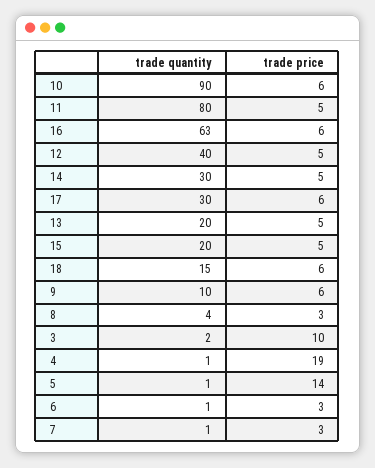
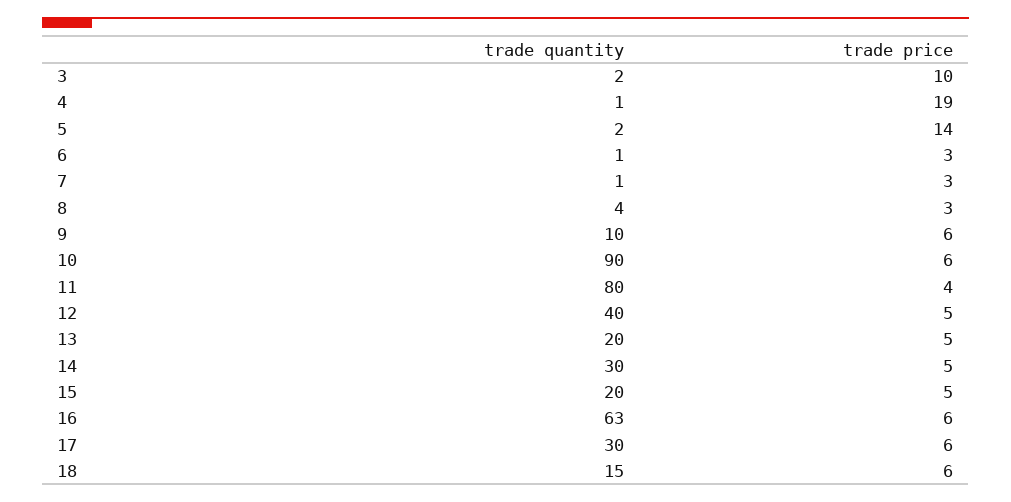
trade price, 11: 5 -> 4
trade quantity, 5: 1 -> 2

